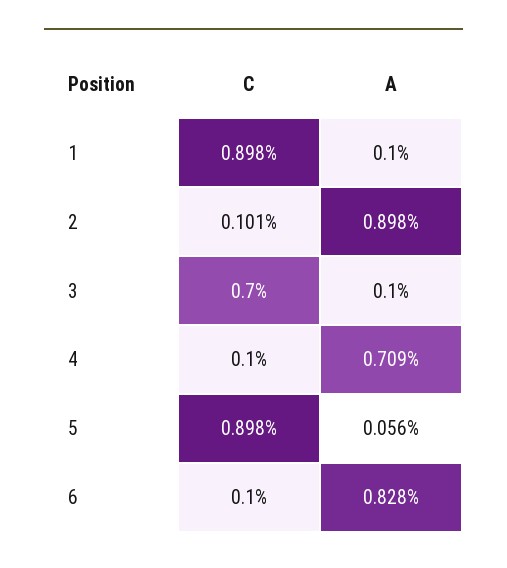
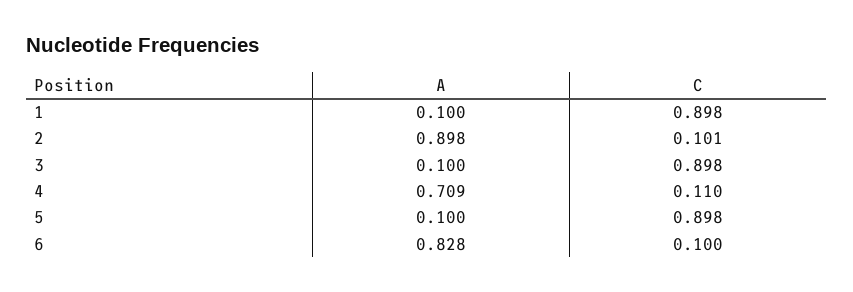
C, 3: 0.7 -> 0.898
C, 4: 0.1 -> 0.11
A, 5: 0.056 -> 0.1

